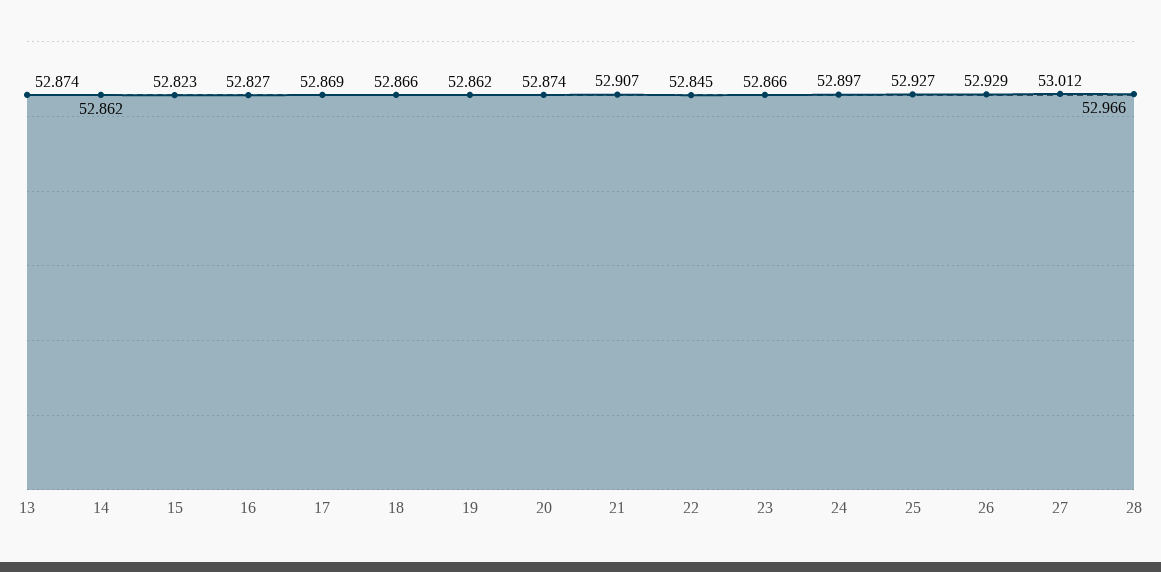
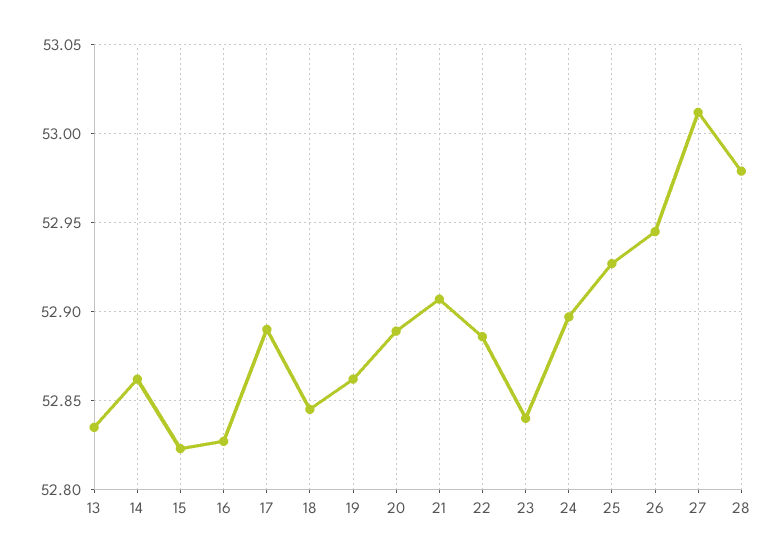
13: 52.874 -> 52.835
17: 52.869 -> 52.89
18: 52.866 -> 52.845
20: 52.874 -> 52.89
22: 52.845 -> 52.885
23: 52.866 -> 52.84
26: 52.929 -> 52.945
28: 52.966 -> 52.98

